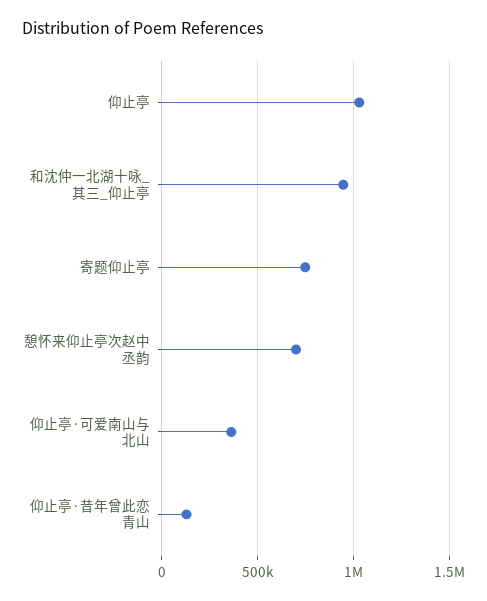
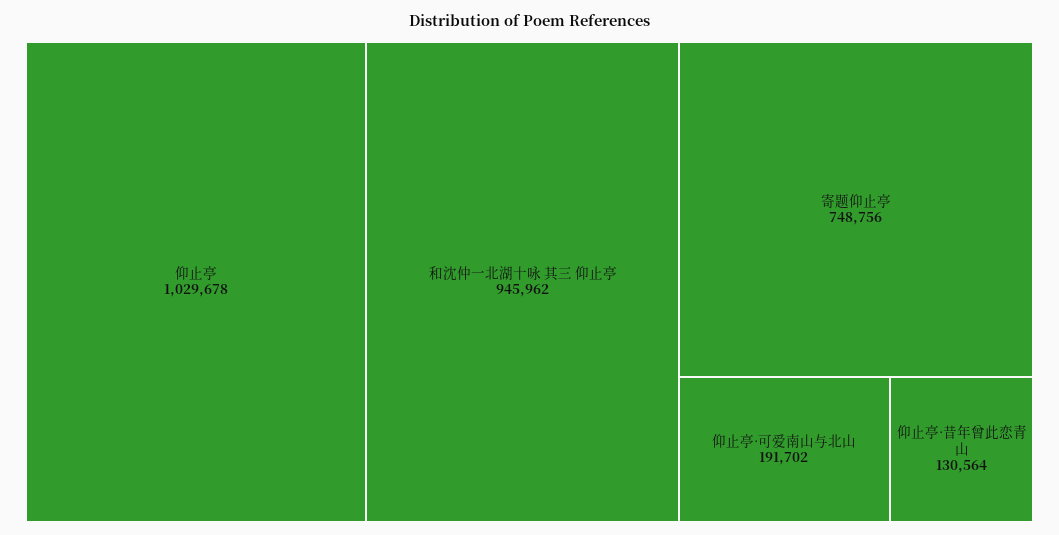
憩怀来仰止亭次赵中丞韵: 700000 -> none
仰止亭·可爱南山与北山: 350000 -> 191702

